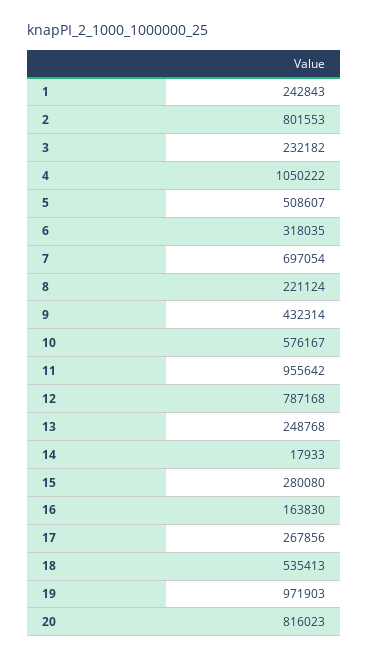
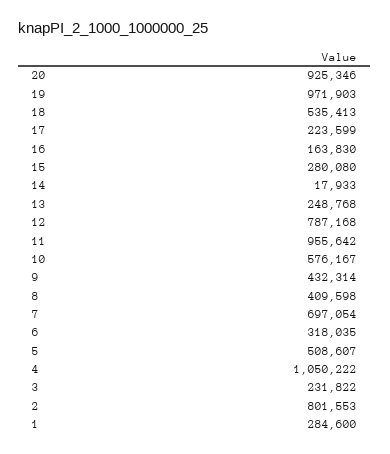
1: 242843 -> 284600
3: 232182 -> 231822
8: 221124 -> 409598
17: 267856 -> 223599
20: 816023 -> 925346

